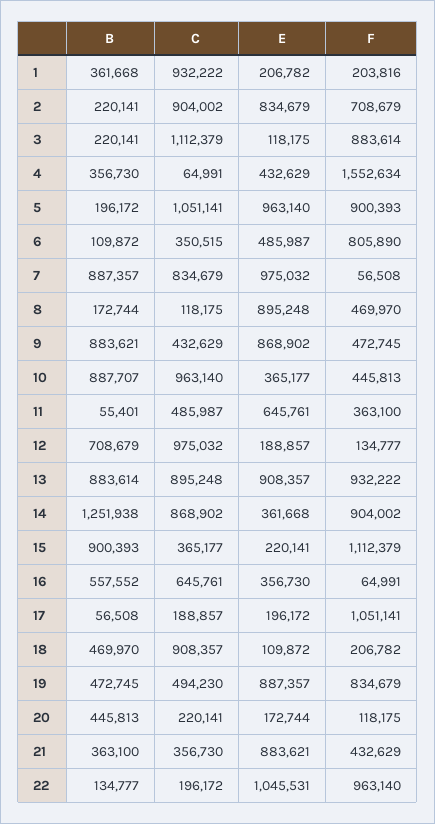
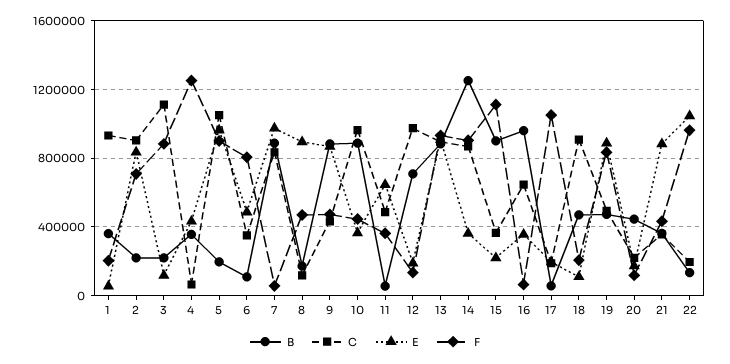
E, 1: 206782 -> 50000
F, 4: 1552634 -> 1250000
B, 16: 557552 -> 950000

